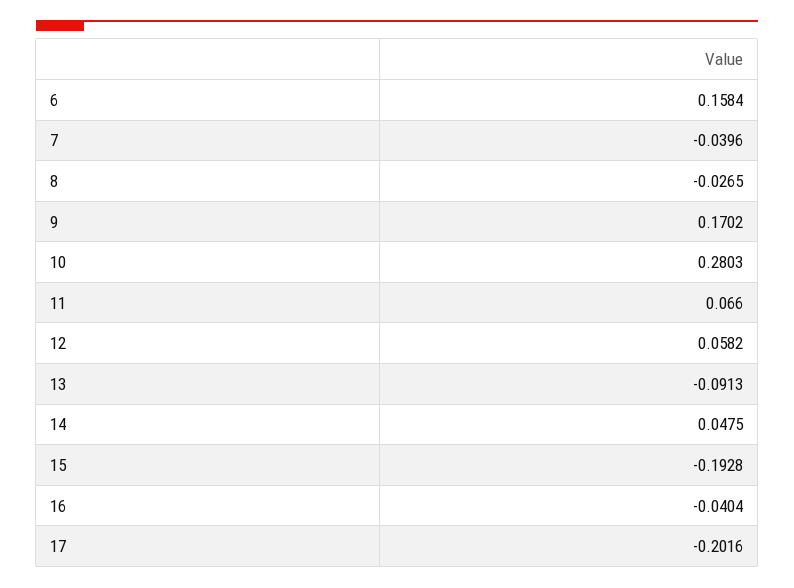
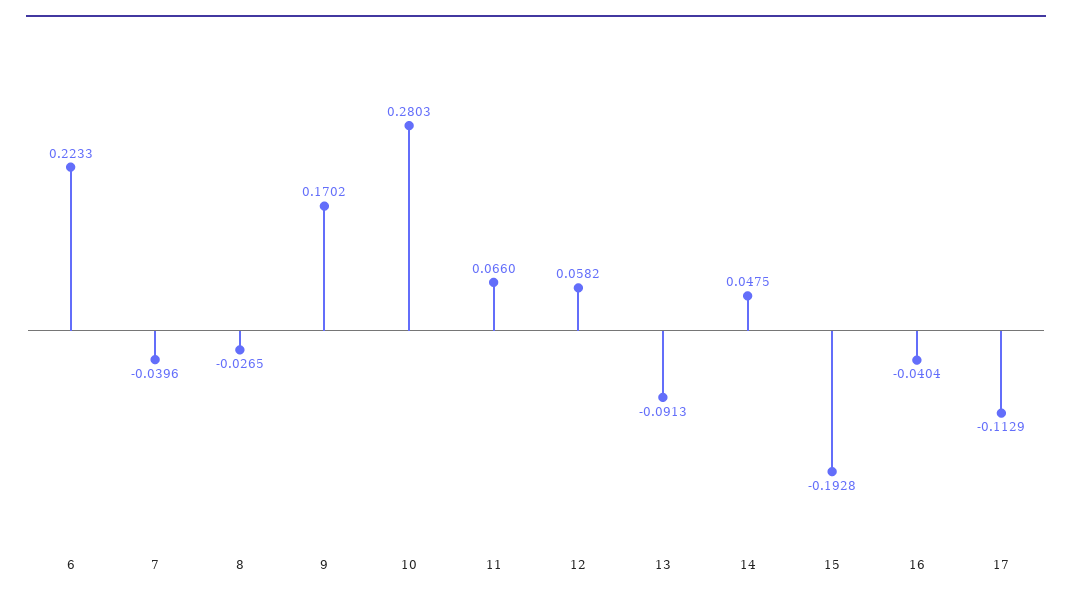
6: 0.1584 -> 0.2233
17: -0.2016 -> -0.1129

